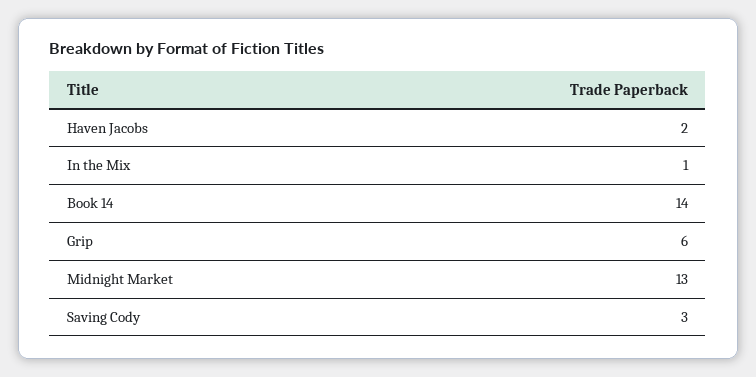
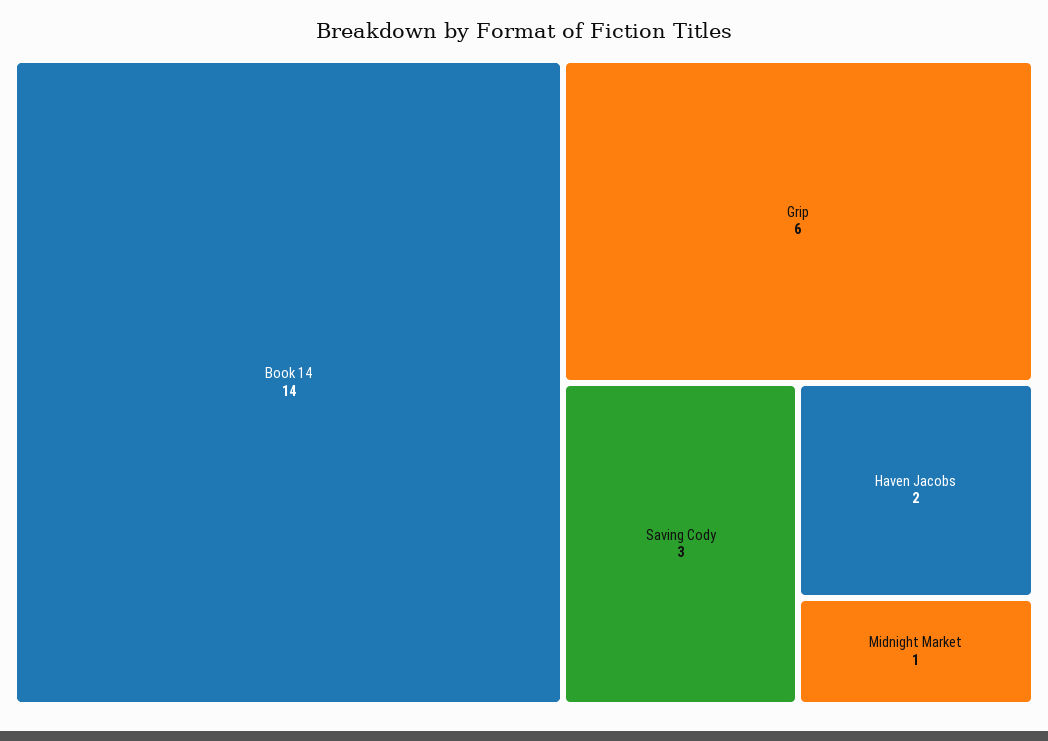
In the Mix: 1 -> none
Midnight Market: 13 -> 1

